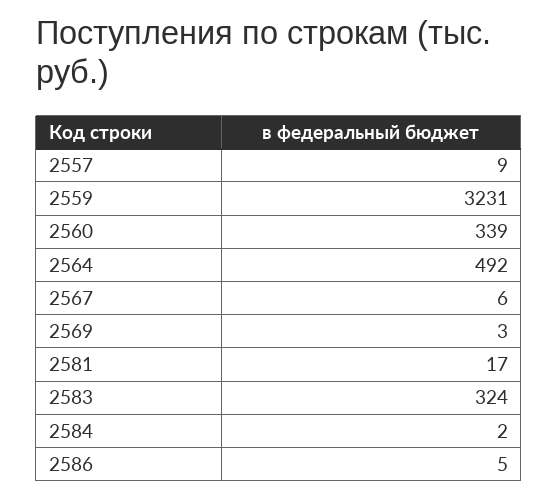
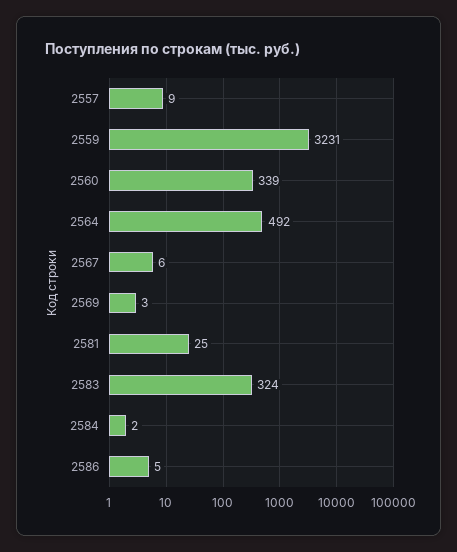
2581: 17 -> 25

